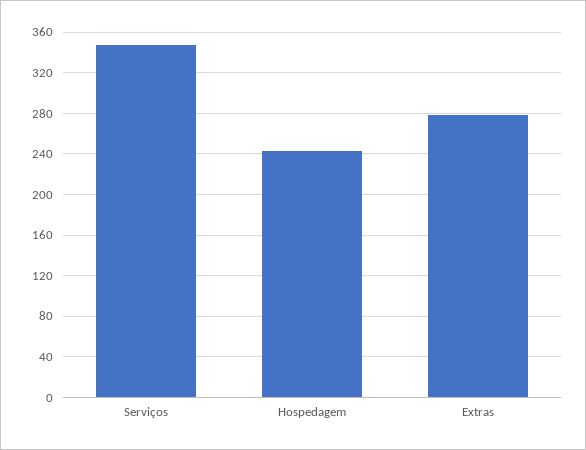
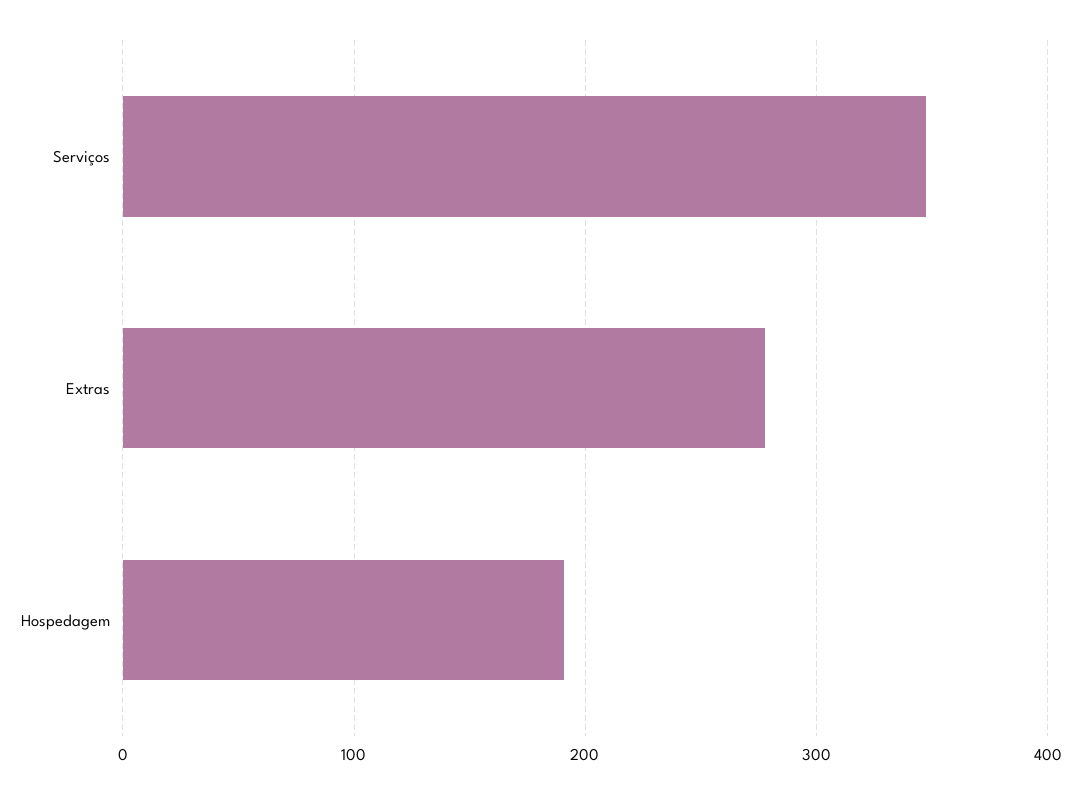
Hospedagem: 240 -> 190

